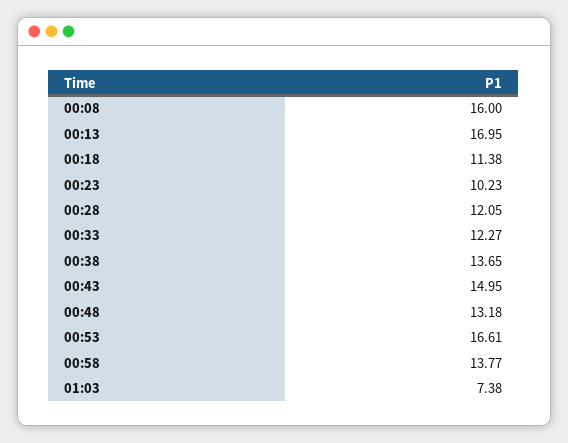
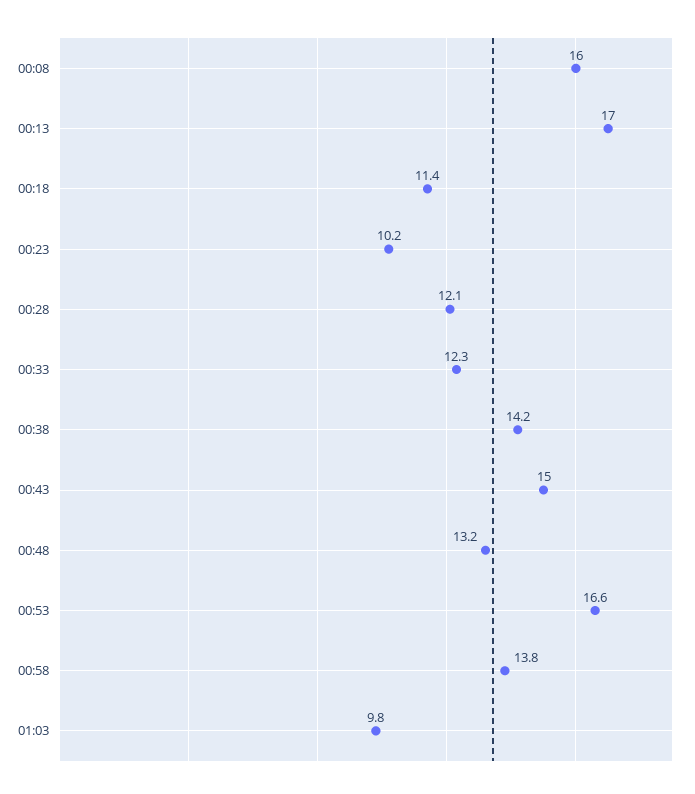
00:38: 13.65 -> 14.2
01:03: 7.38 -> 9.8

